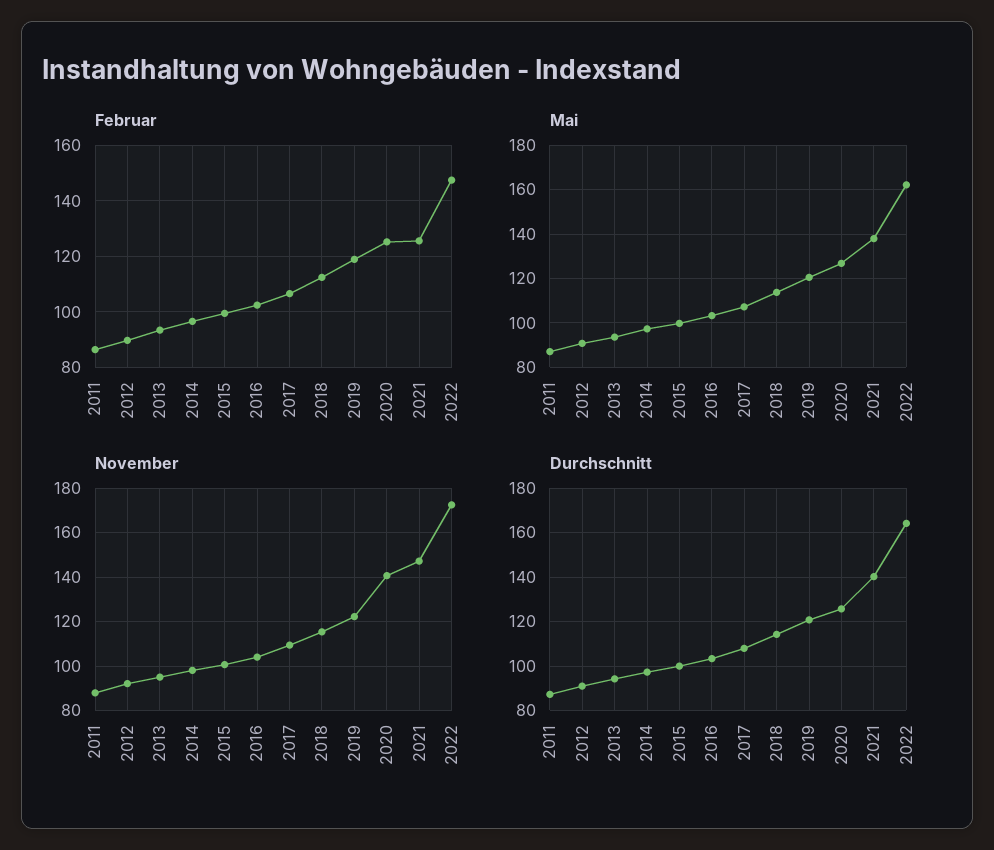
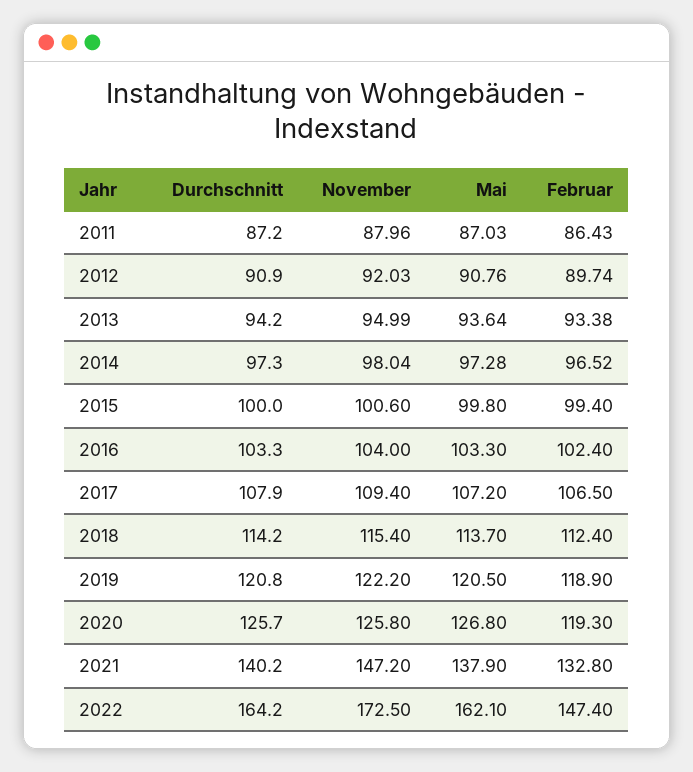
Februar, 2020: 125 -> 119.3
Februar, 2021: 125 -> 132.8
November, 2020: 140 -> 125.8

